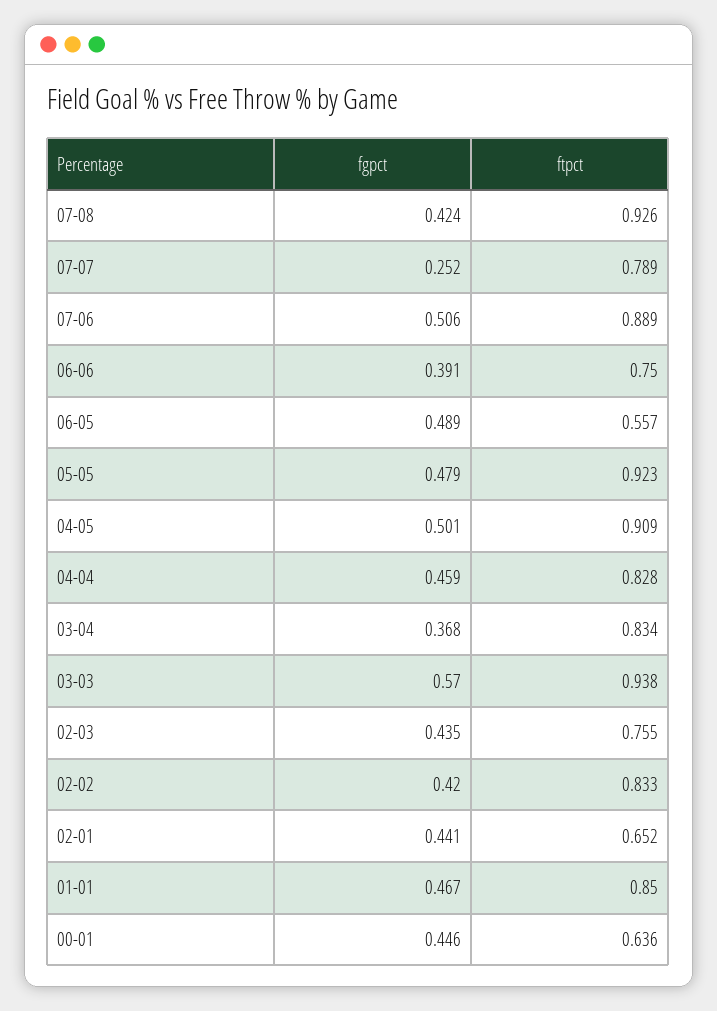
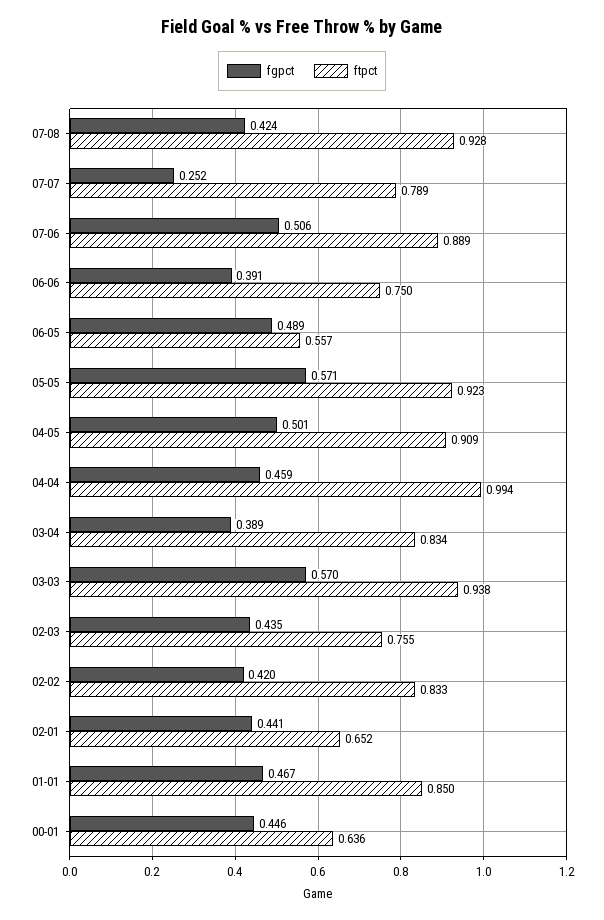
ftpct, 07-08: 0.926 -> 0.928
fgpct, 05-05: 0.479 -> 0.571
ftpct, 04-04: 0.828 -> 0.994
fgpct, 03-04: 0.368 -> 0.389

